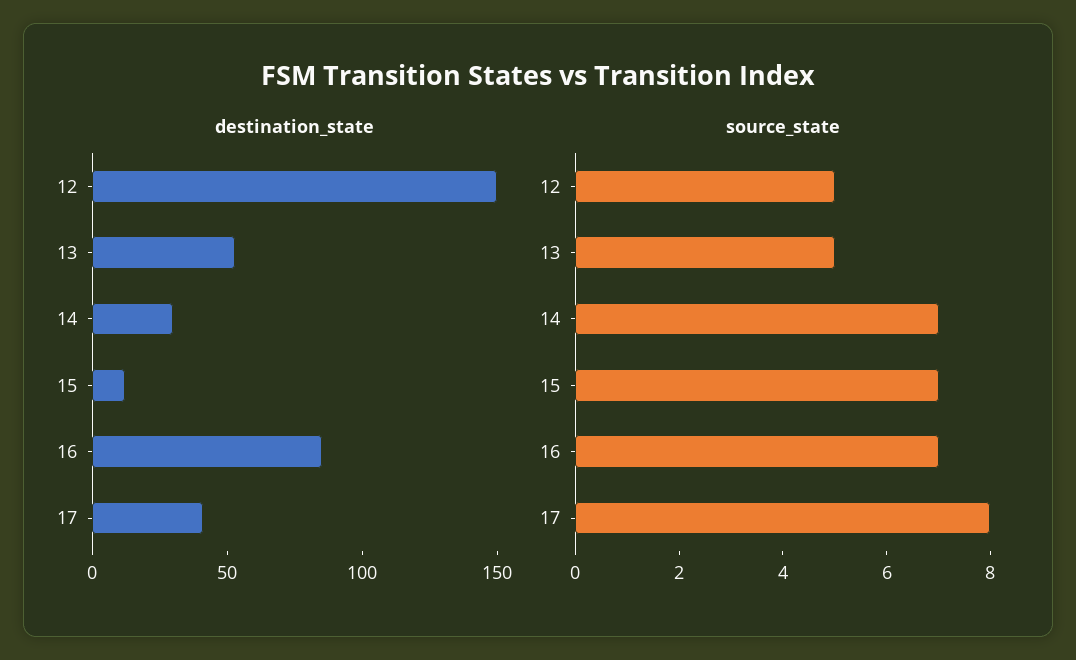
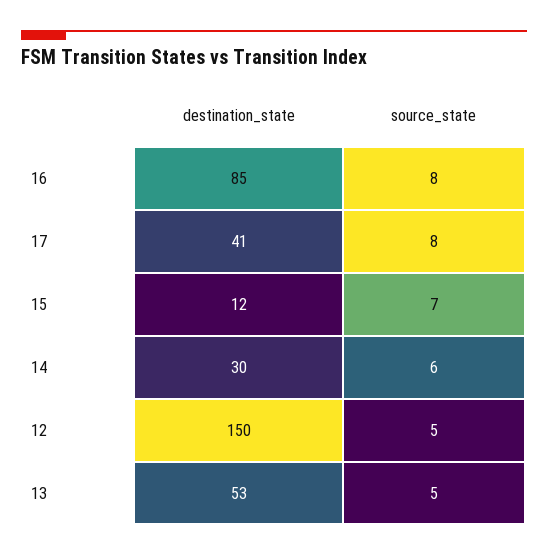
source_state, 14: 7 -> 6
source_state, 16: 7 -> 8

